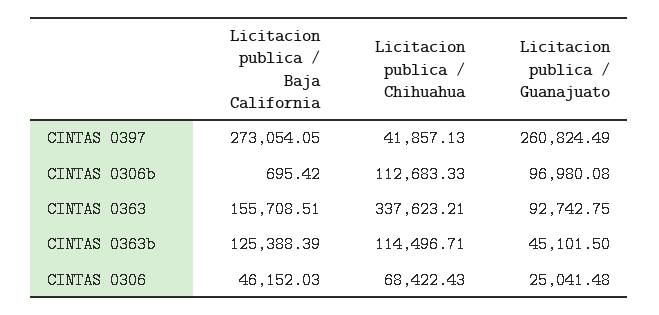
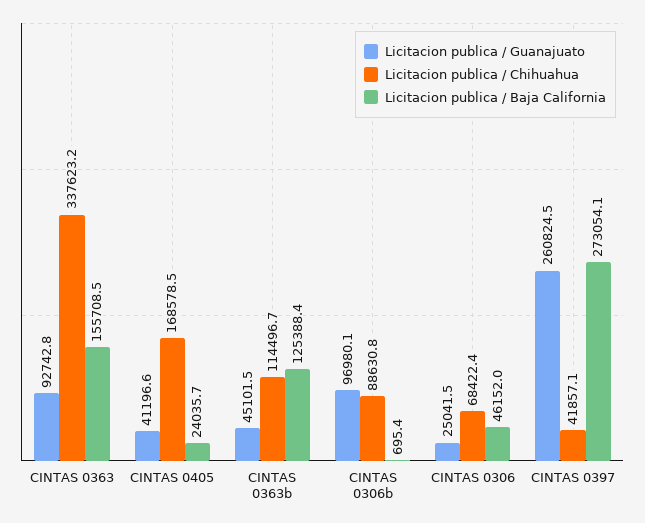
Licitacion publica / Chihuahua, CINTAS 0306b: 112683.33 -> 88630.8
Licitacion publica / Guanajuato, CINTAS 0405: none -> 41196.6
Licitacion publica / Chihuahua, CINTAS 0405: none -> 168578.5
Licitacion publica / Baja California, CINTAS 0405: none -> 24035.7

